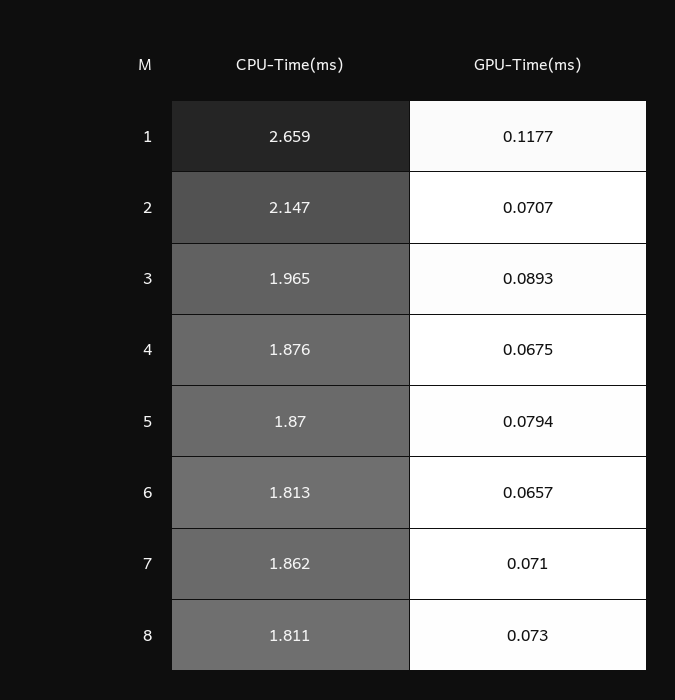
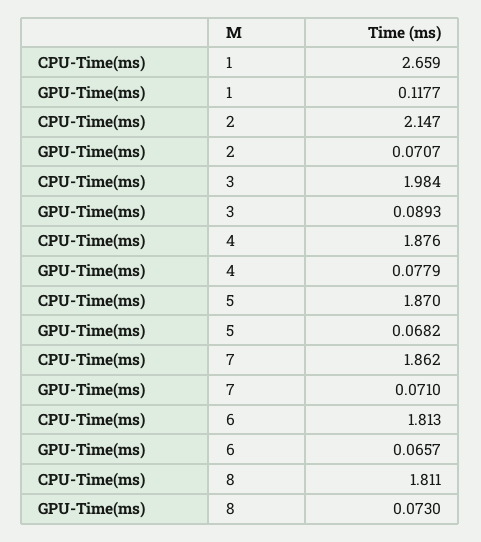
CPU-Time(ms), 3: 1.965 -> 1.984
GPU-Time(ms), 4: 0.0675 -> 0.0779
GPU-Time(ms), 5: 0.0794 -> 0.0682

